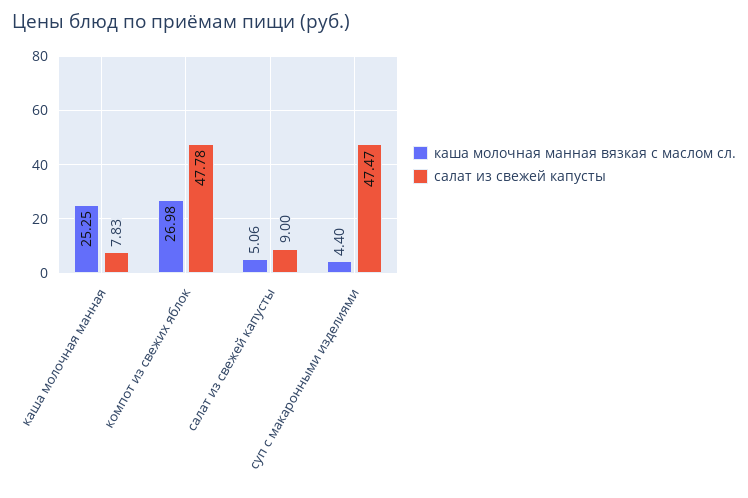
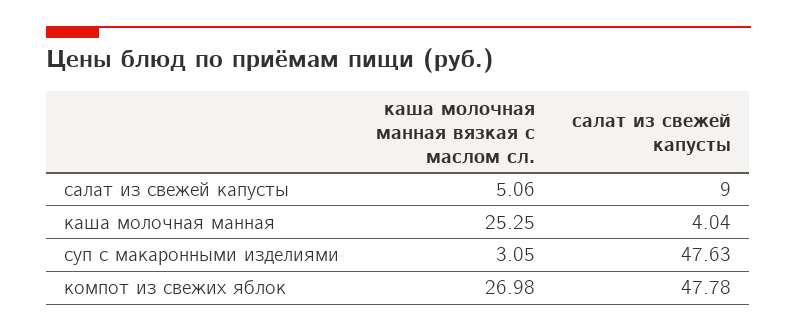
салат из свежей капусты, каша молочная манная: 7.83 -> 4.04
каша молочная манная вязкая с маслом сл., суп с макаронными изделиями: 4.4 -> 3.05
салат из свежей капусты, суп с макаронными изделиями: 47.47 -> 47.63

